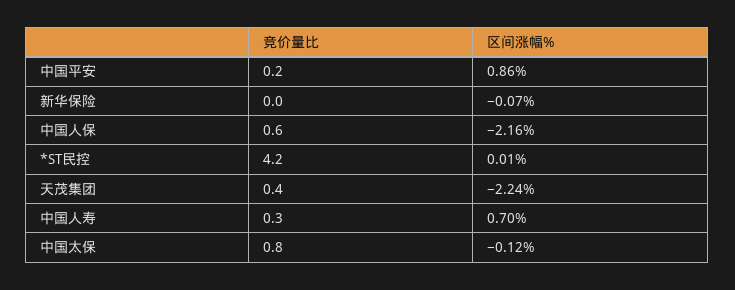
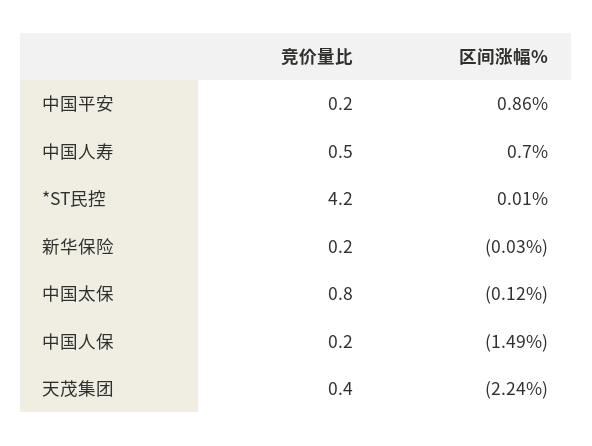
竞价量比, 新华保险: 0 -> 0.2
区间涨幅%, 新华保险: -0.07 -> -0.03
竞价量比, 中国人保: 0.6 -> 0.2
区间涨幅%, 中国人保: -2.16 -> -1.49
竞价量比, 中国人寿: 0.3 -> 0.5

